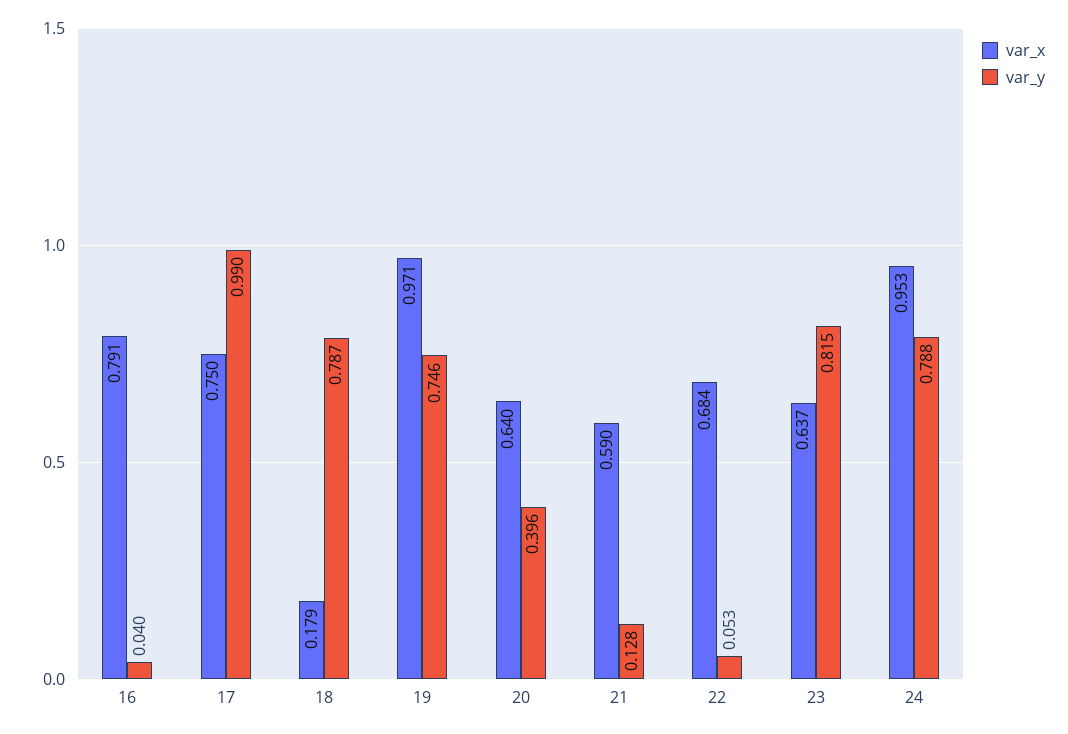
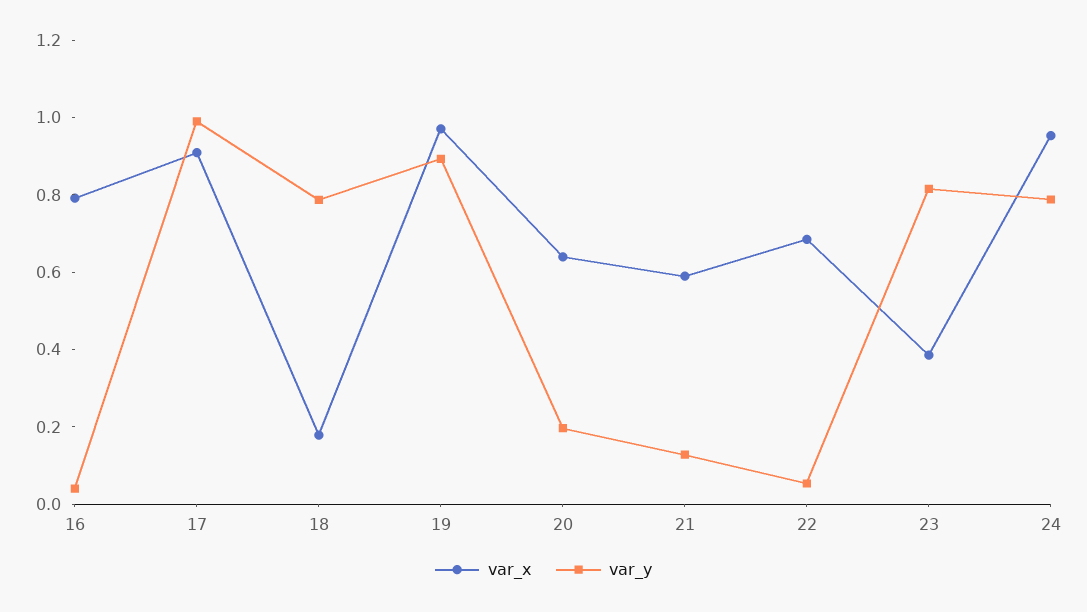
var_x, 17: 0.75 -> 0.9
var_y, 19: 0.746 -> 0.9
var_y, 20: 0.396 -> 0.2
var_x, 23: 0.637 -> 0.4

